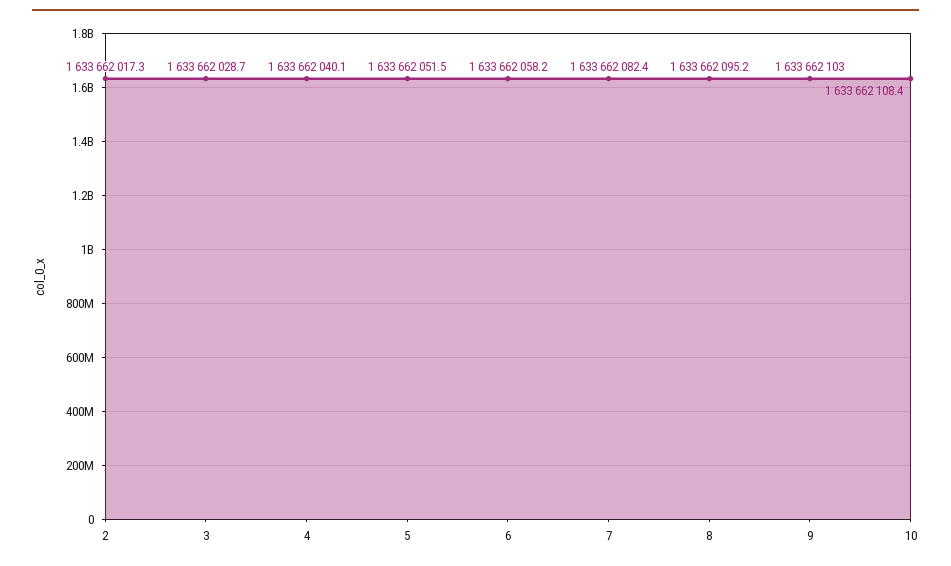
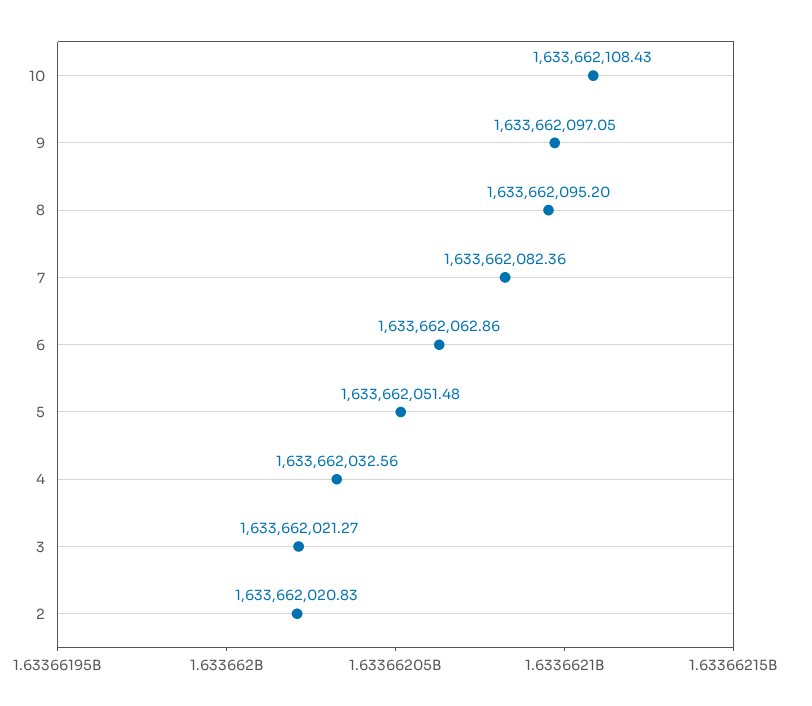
2: 1633662017.3 -> 1633662020.83
3: 1633662028.7 -> 1633662021.27
4: 1633662040.1 -> 1633662032.56
6: 1633662058.2 -> 1633662062.86
9: 1633662103 -> 1633662097.05

